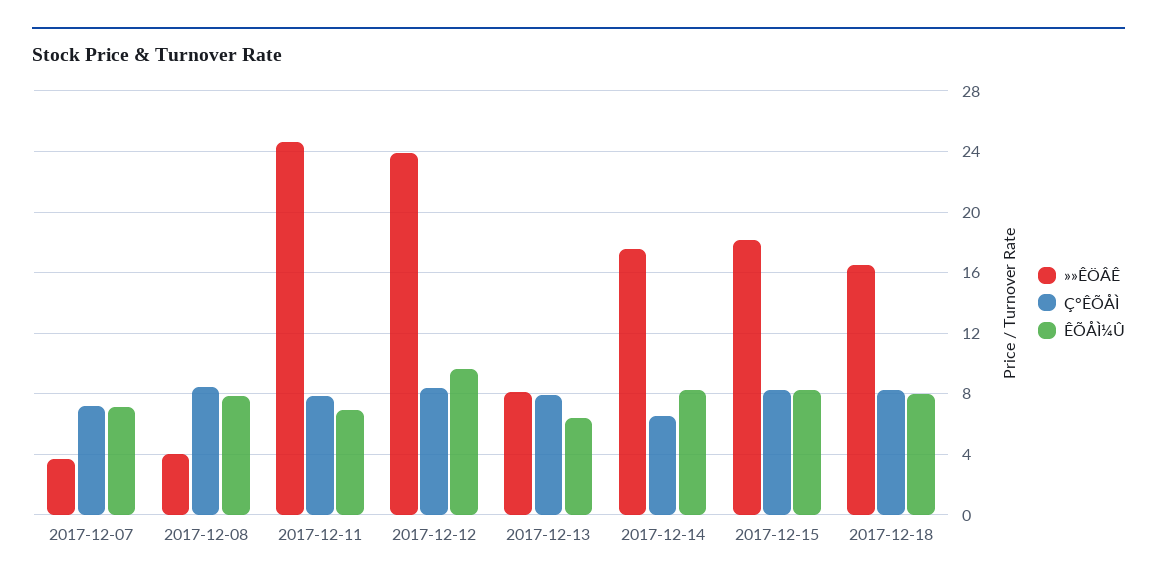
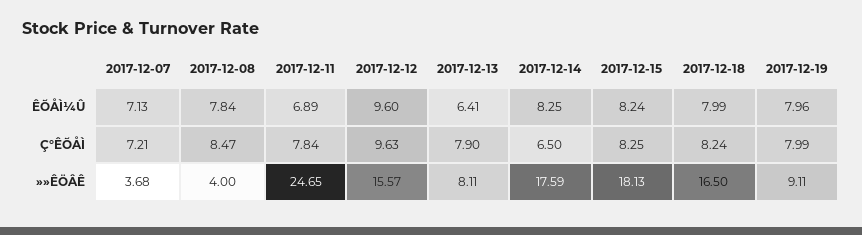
»»ÊÖÂÊ, 2017-12-12: 24 -> 15.57
Ç°ÊÕÅÌ, 2017-12-12: 8.5 -> 9.63
ÊÕÅÌ¼Û, 2017-12-19: none -> 7.96
Ç°ÊÕÅÌ, 2017-12-19: none -> 7.99
»»ÊÖÂÊ, 2017-12-19: none -> 9.11

